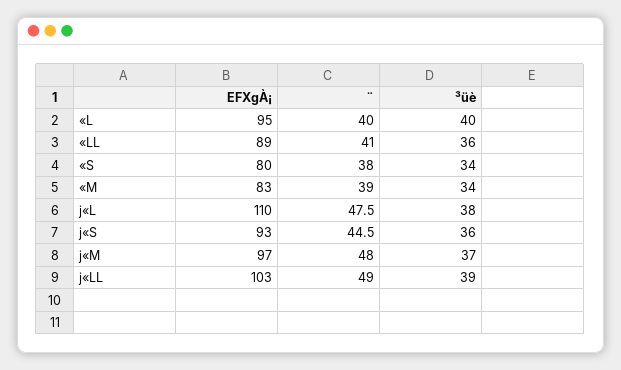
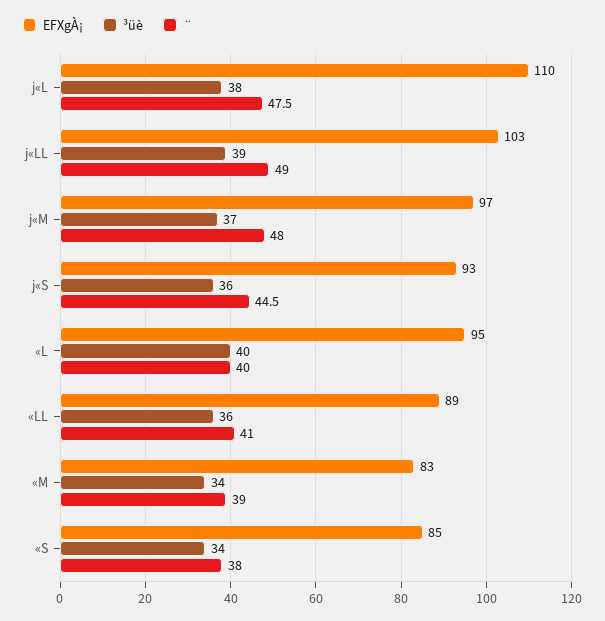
EFXgÀ¡, «S: 80 -> 85

